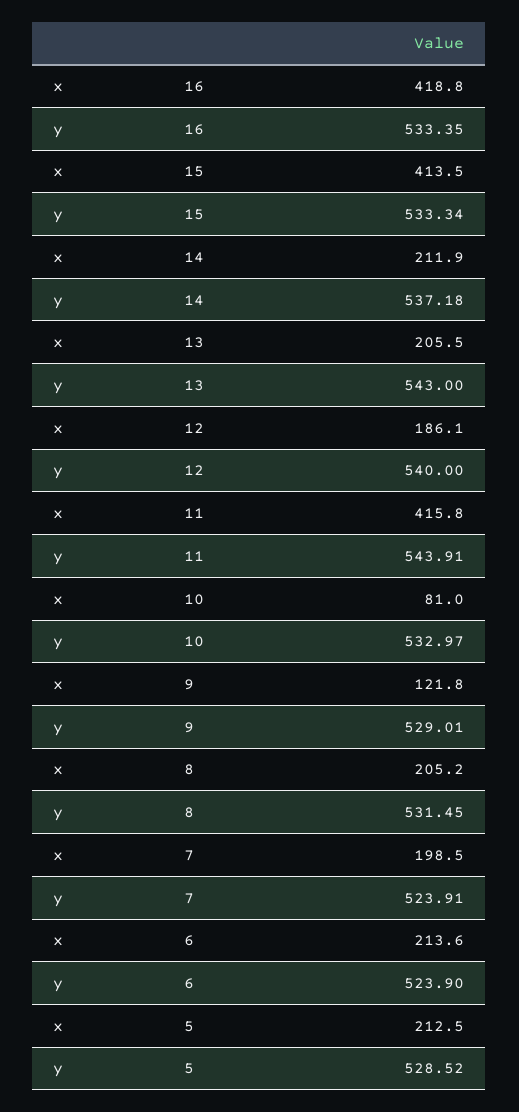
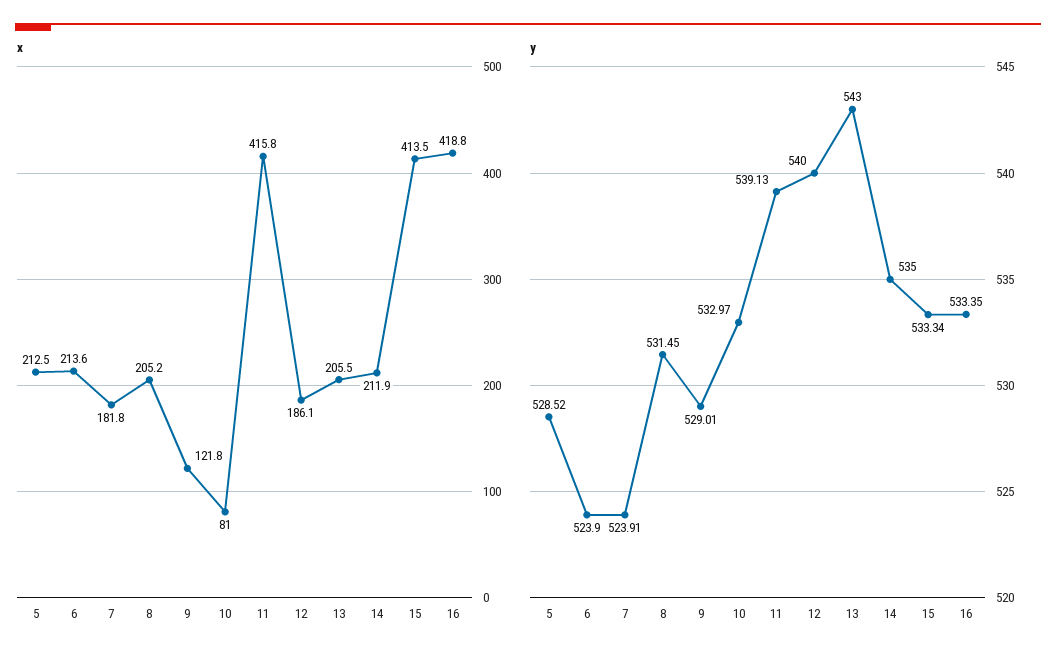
y, 14: 537.18 -> 535
y, 11: 543.91 -> 539.13
x, 7: 198.5 -> 181.8

